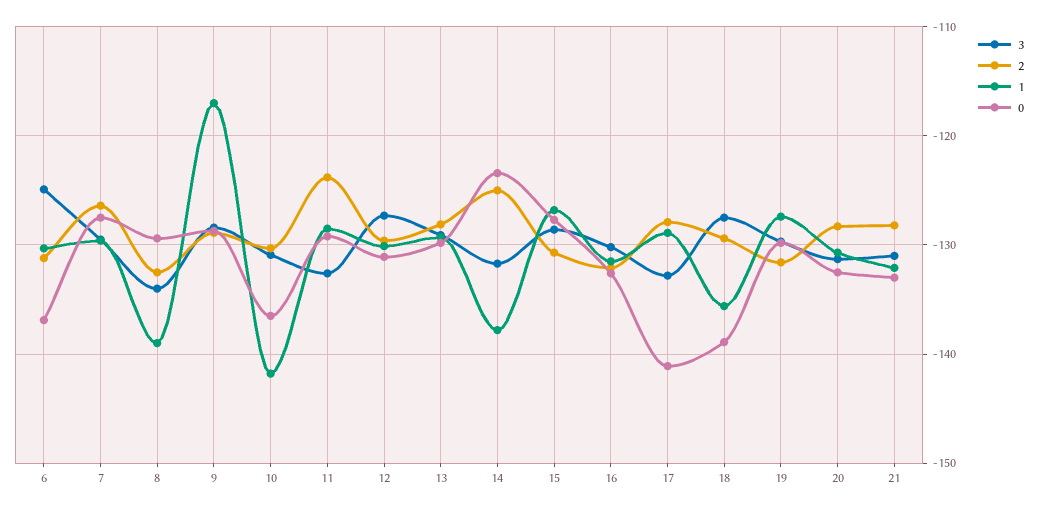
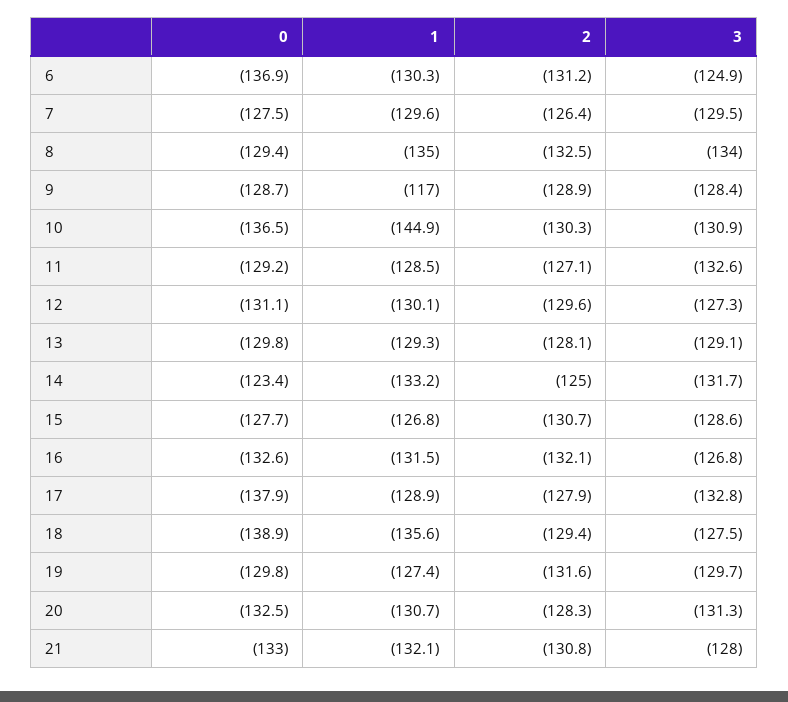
1, 8: -139 -> -135
1, 10: -142 -> -144.9
2, 11: -124 -> -127.1
1, 14: -138 -> -133.2
3, 16: -130 -> -126.8
0, 17: -141 -> -137.9
3, 21: -131 -> -128
2, 21: -128 -> -130.8

